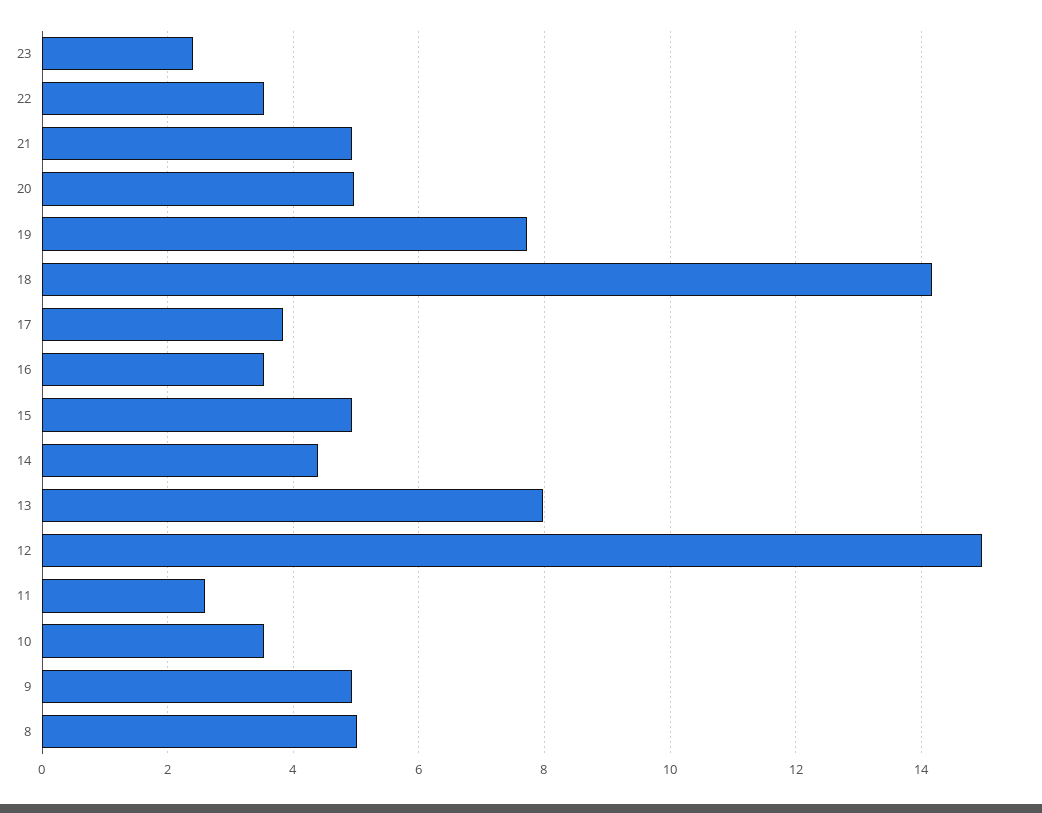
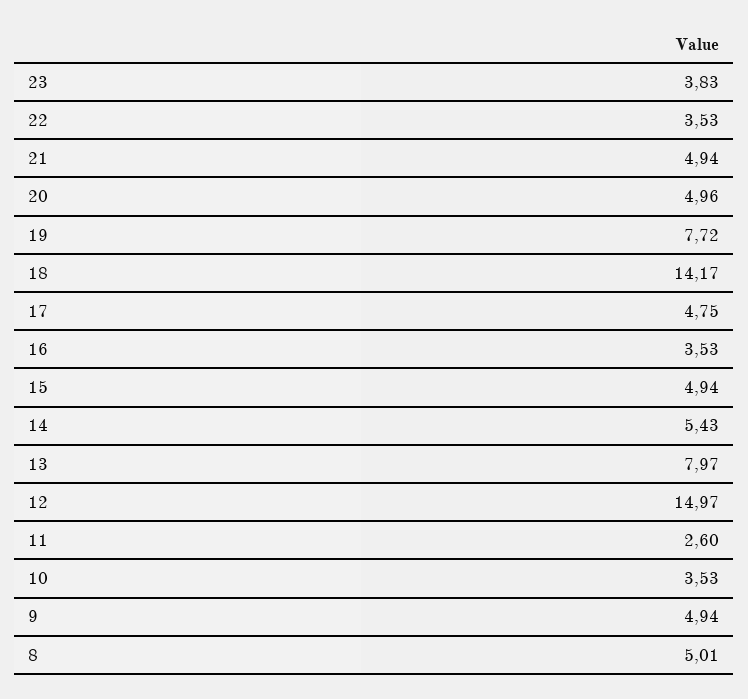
23: 2.4 -> 3.83
17: 3.8 -> 4.75
14: 4.4 -> 5.43

